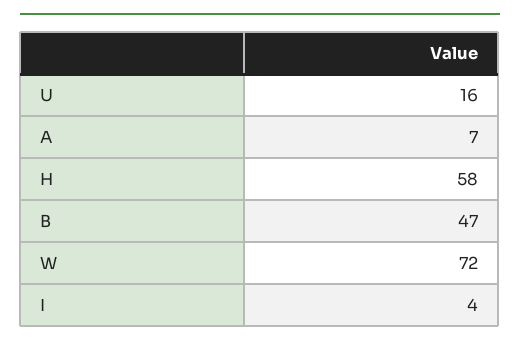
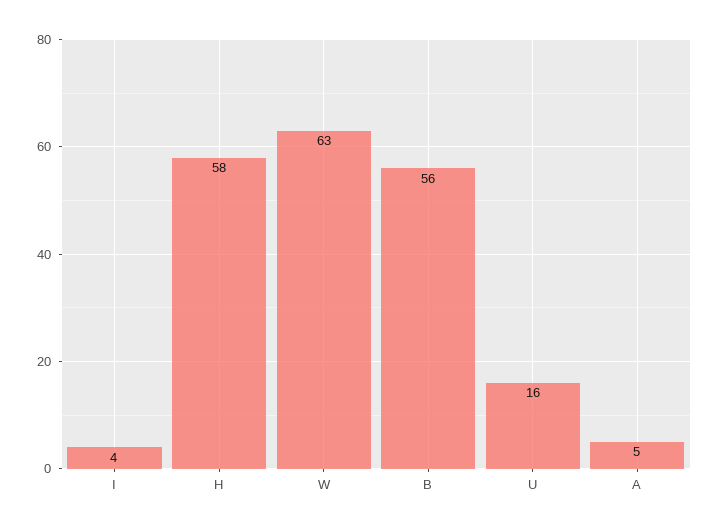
A: 7 -> 5
B: 47 -> 56
W: 72 -> 63

